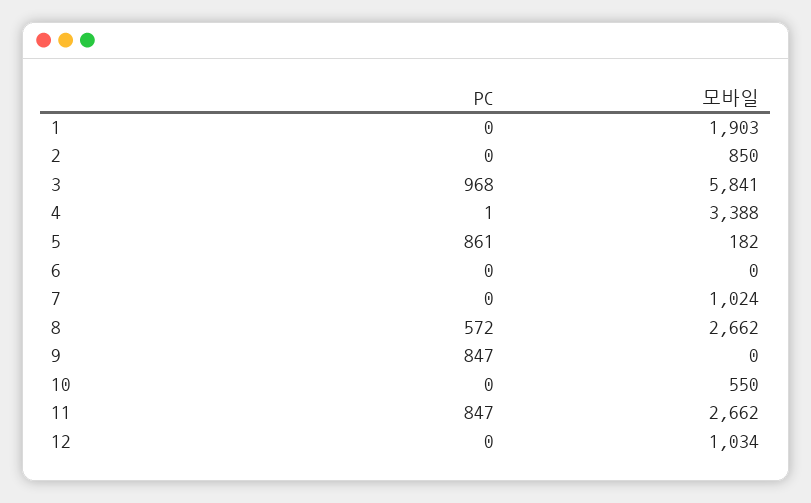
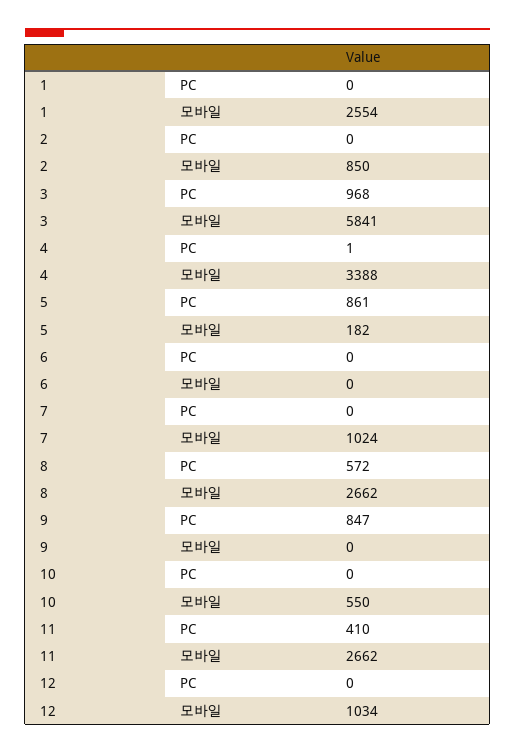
모바일, 1: 1903 -> 2554
PC, 11: 847 -> 410

